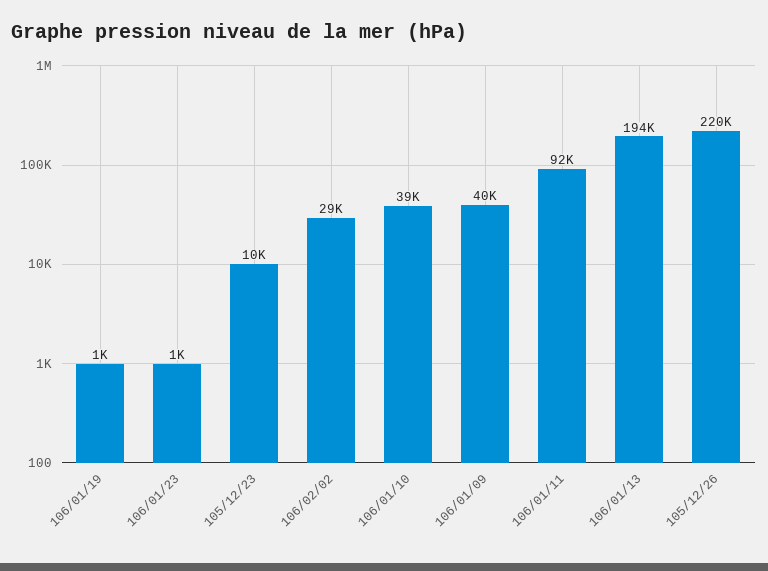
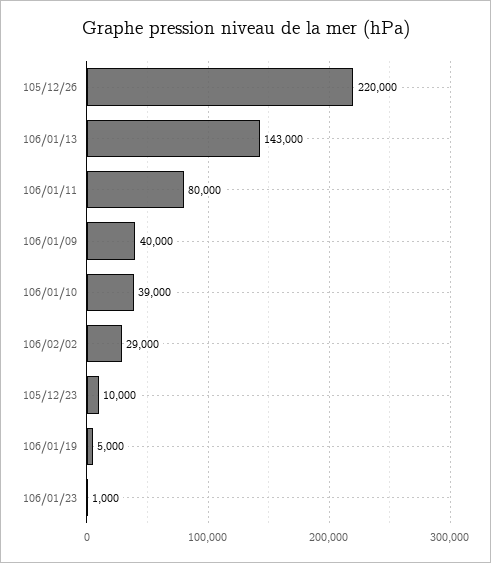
106/01/19: 1000 -> 5000
106/01/11: 92000 -> 80000
106/01/13: 194000 -> 143000

